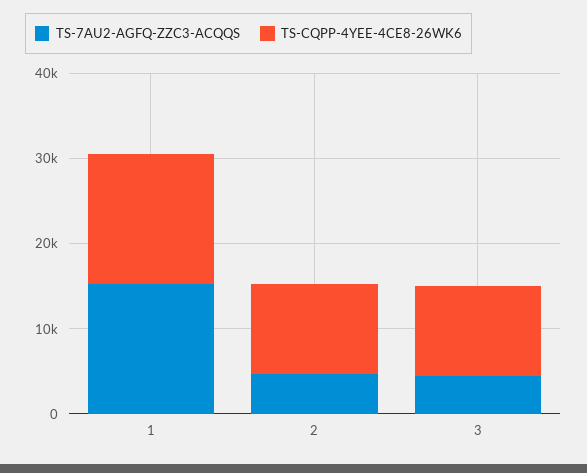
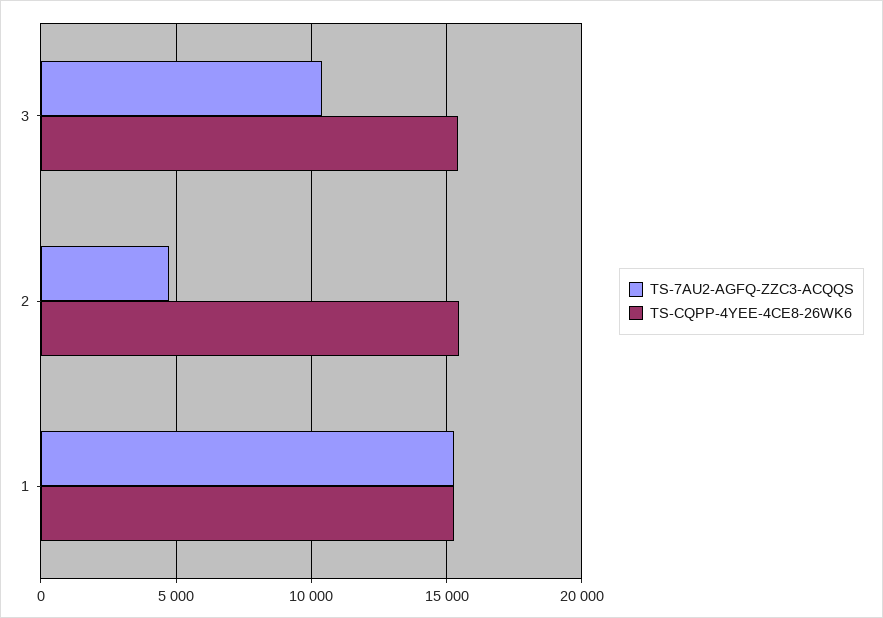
TS-CQPP-4YEE-4CE8-26WK6, 2: 10000 -> 15500
TS-7AU2-AGFQ-ZZC3-ACQQS, 3: 4000 -> 10500
TS-CQPP-4YEE-4CE8-26WK6, 3: 10000 -> 15500

